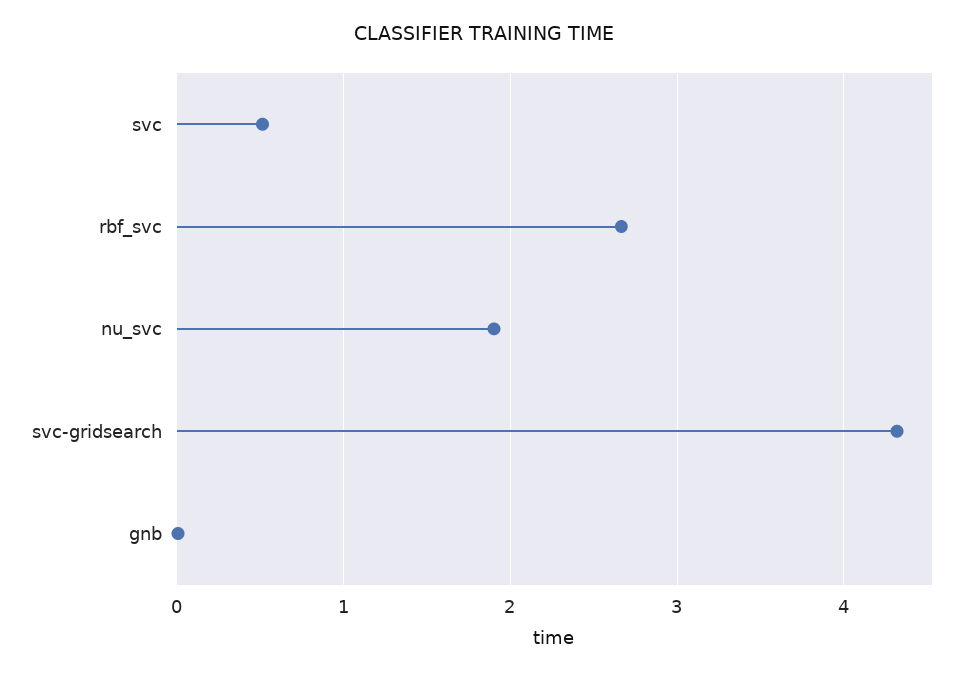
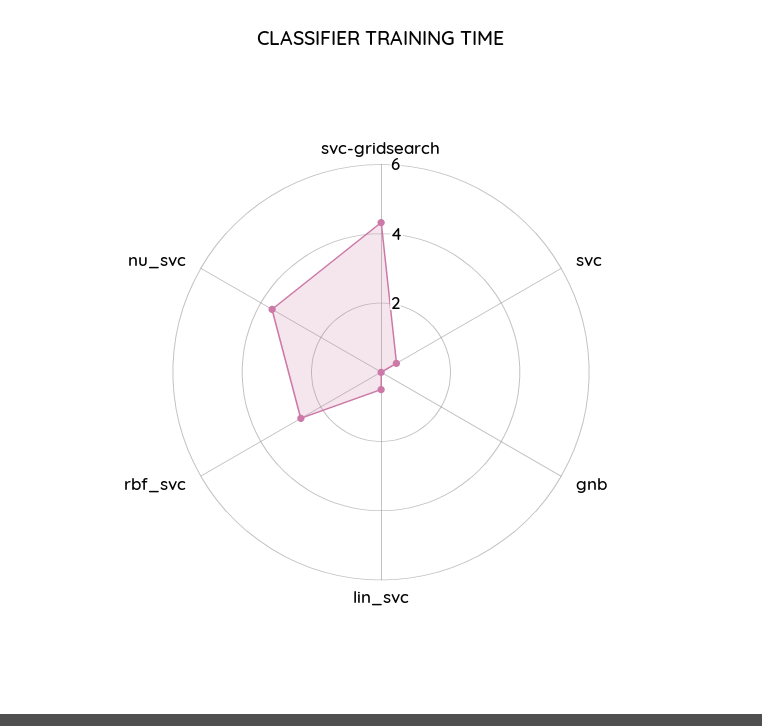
nu_svc: 1.9 -> 3.5
lin_svc: none -> 0.5

